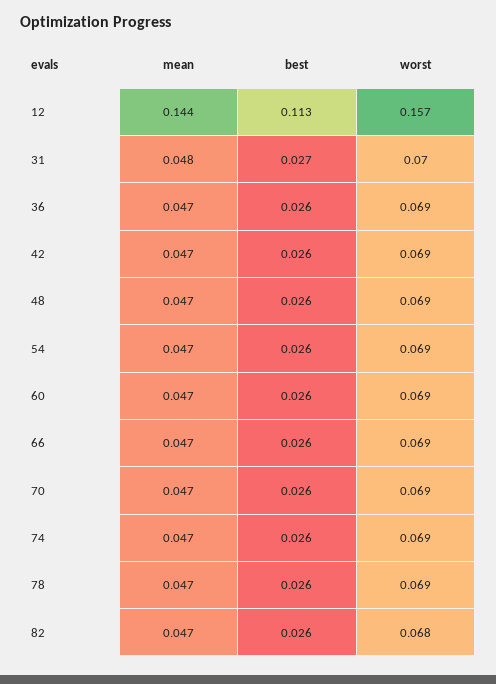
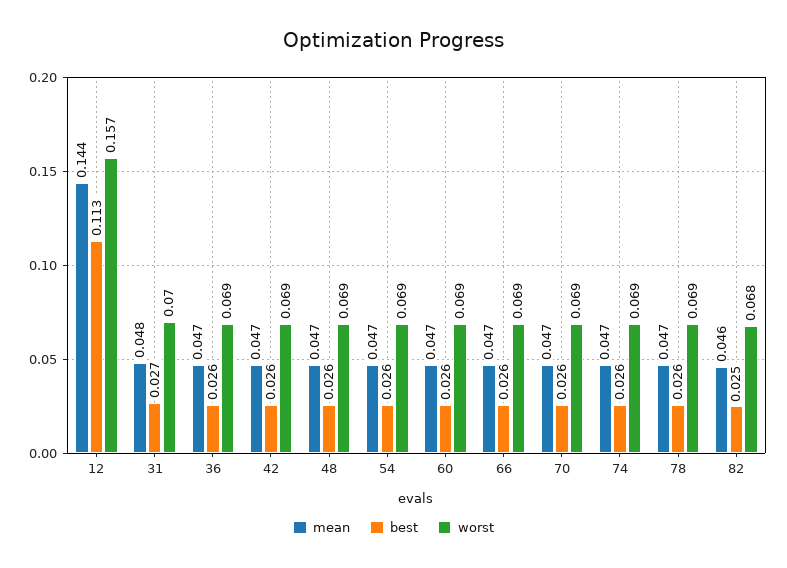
mean, 82: 0.047 -> 0.046
best, 82: 0.026 -> 0.025

